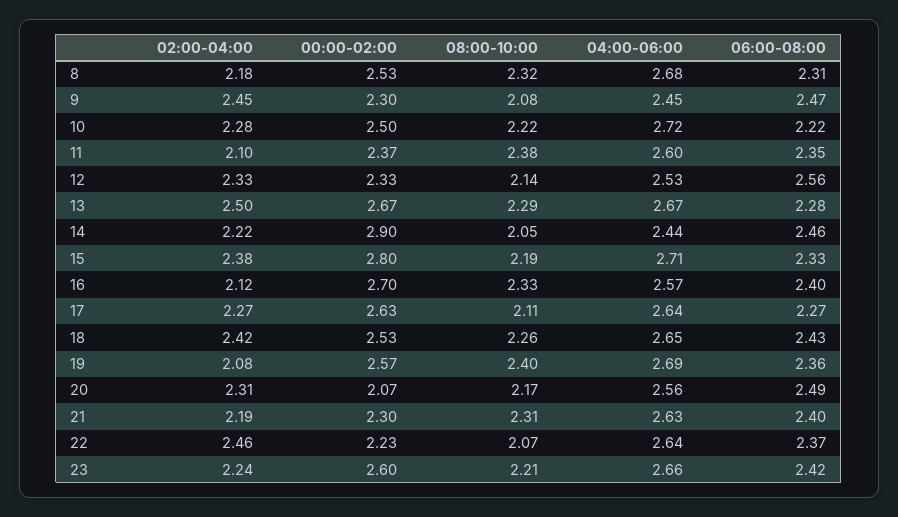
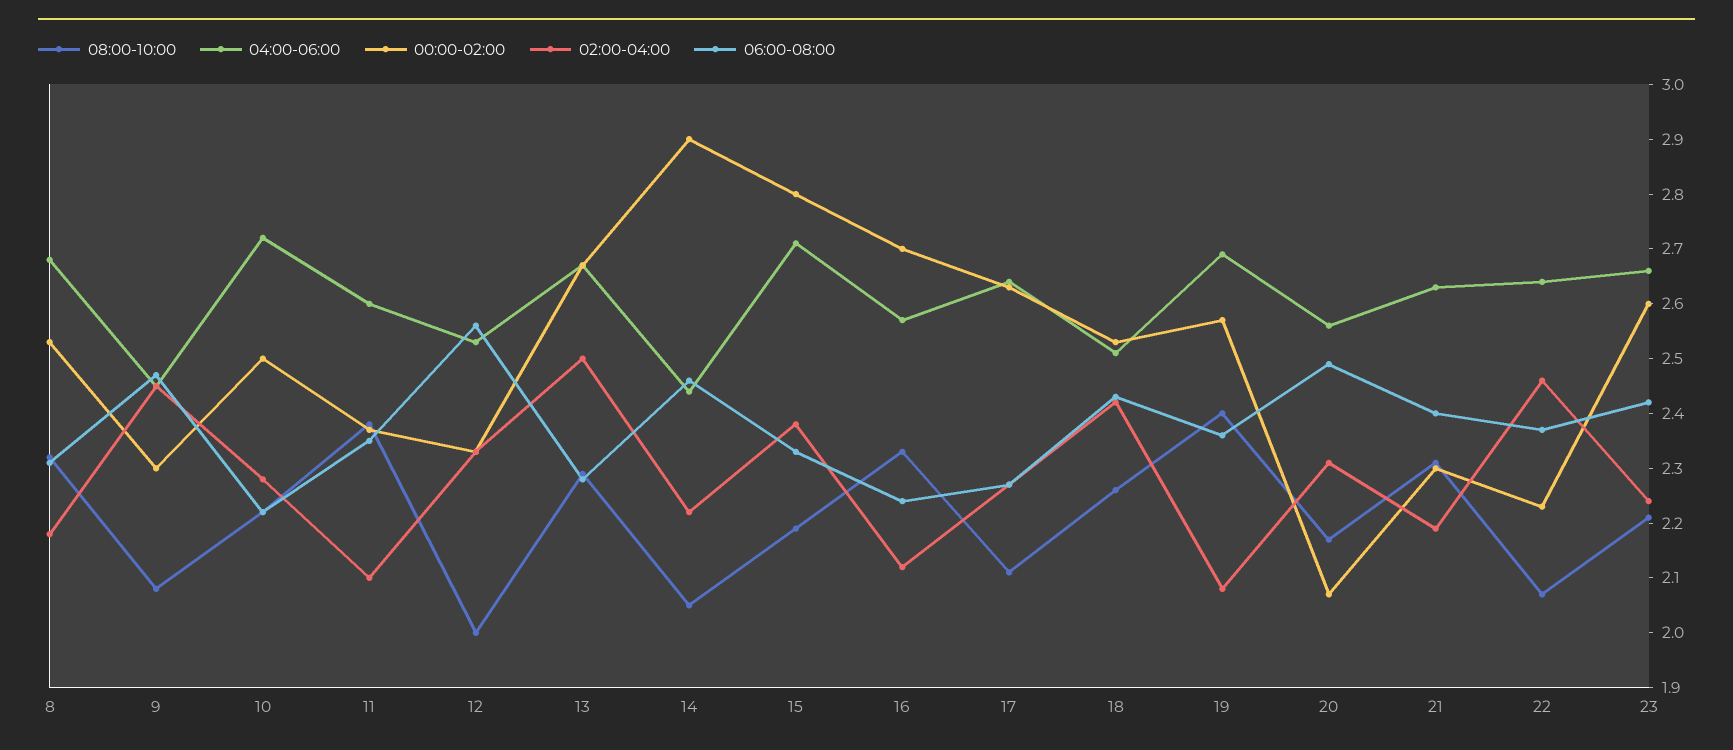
08:00-10:00, 12: 2.14 -> 2
06:00-08:00, 16: 2.4 -> 2.25
04:00-06:00, 18: 2.65 -> 2.5

